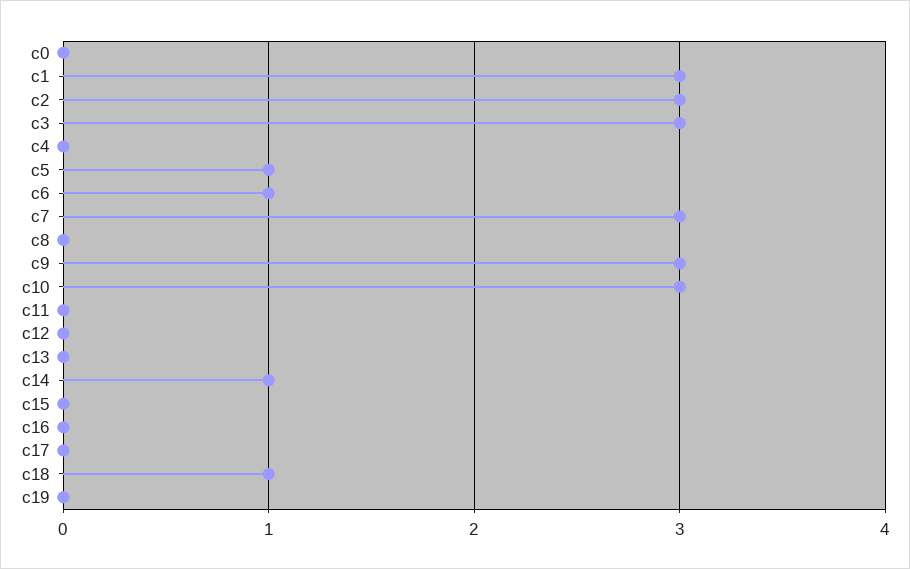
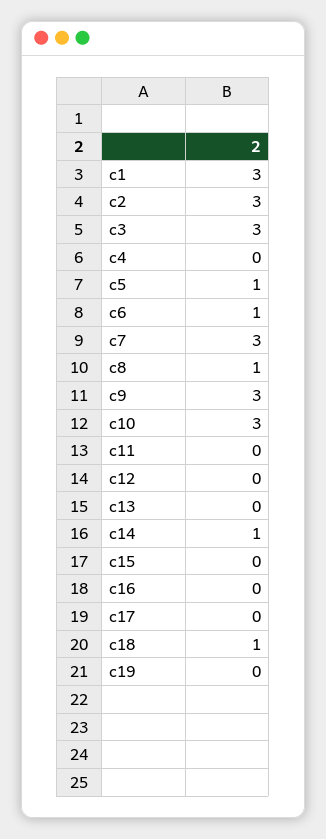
c0: 0 -> none
c8: 0 -> 1

